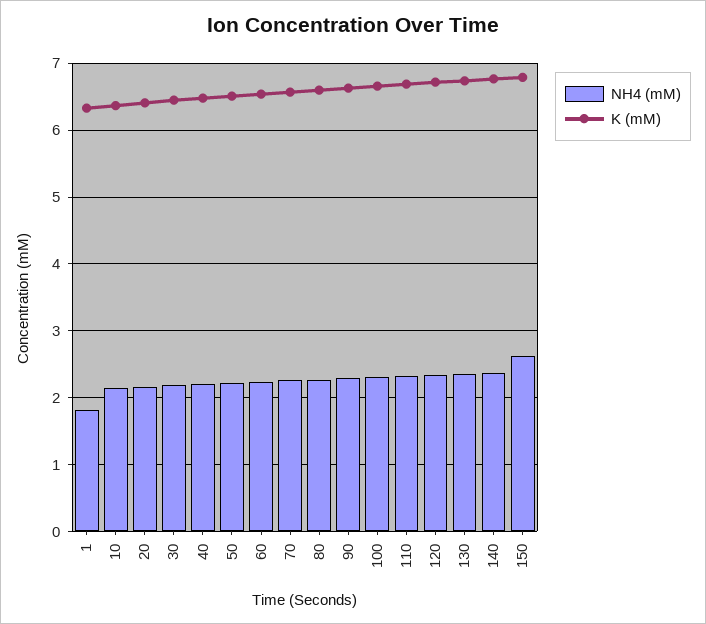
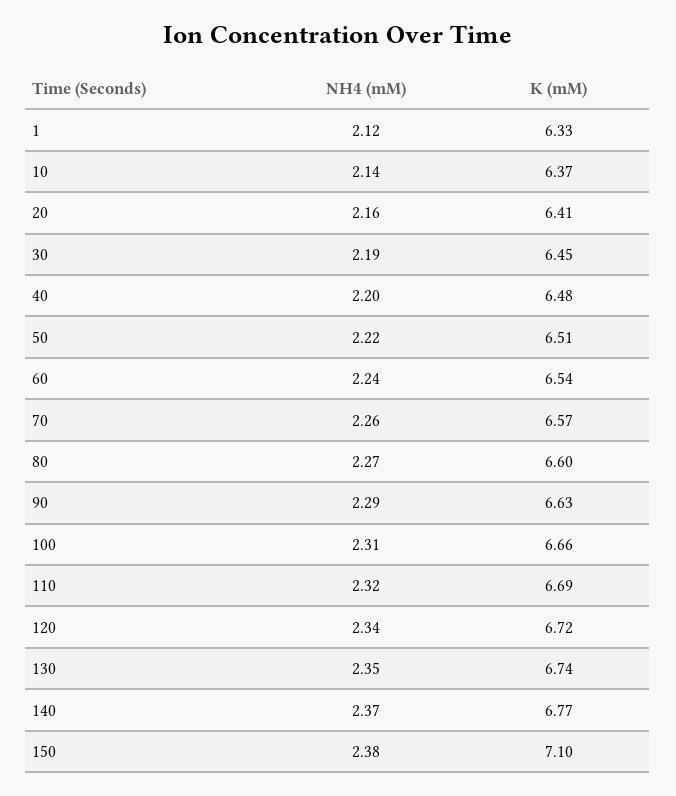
NH4 (mM), 1: 1.8 -> 2.12
NH4 (mM), 150: 2.6 -> 2.38
K (mM), 150: 6.8 -> 7.1

